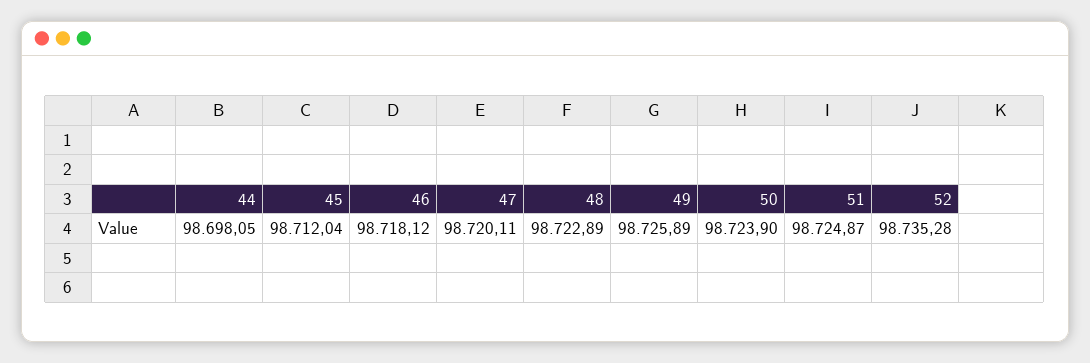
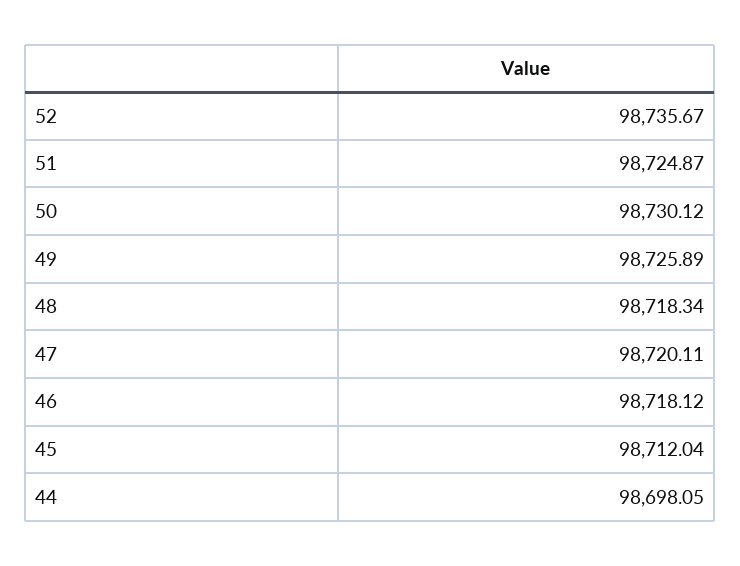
48: 98722.89 -> 98718.34
50: 98723.9 -> 98730.12
52: 98735.28 -> 98735.67

